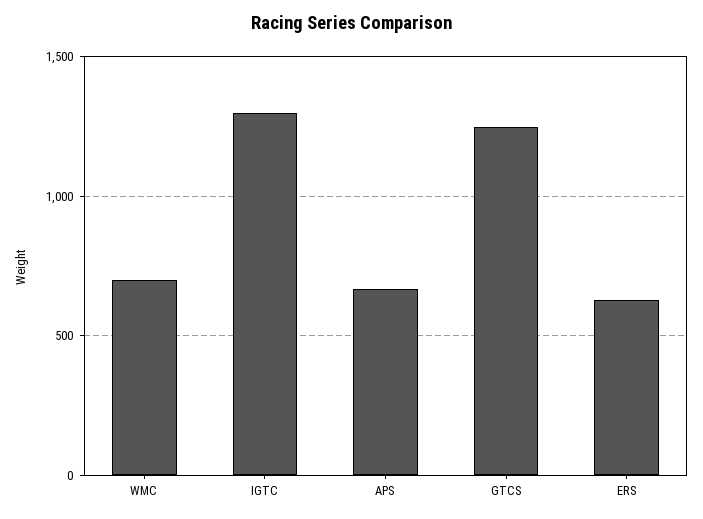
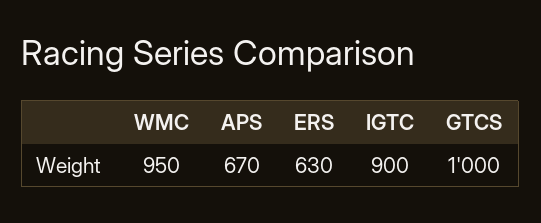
WMC: 700 -> 950
IGTC: 1300 -> 900
GTCS: 1250 -> 1000

